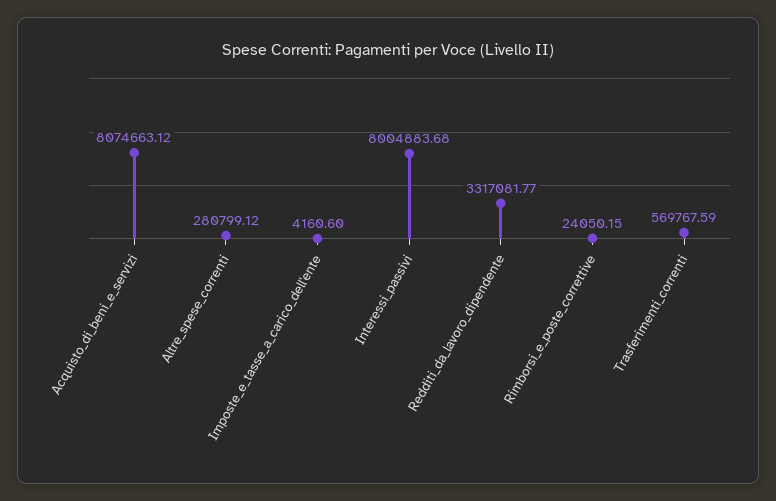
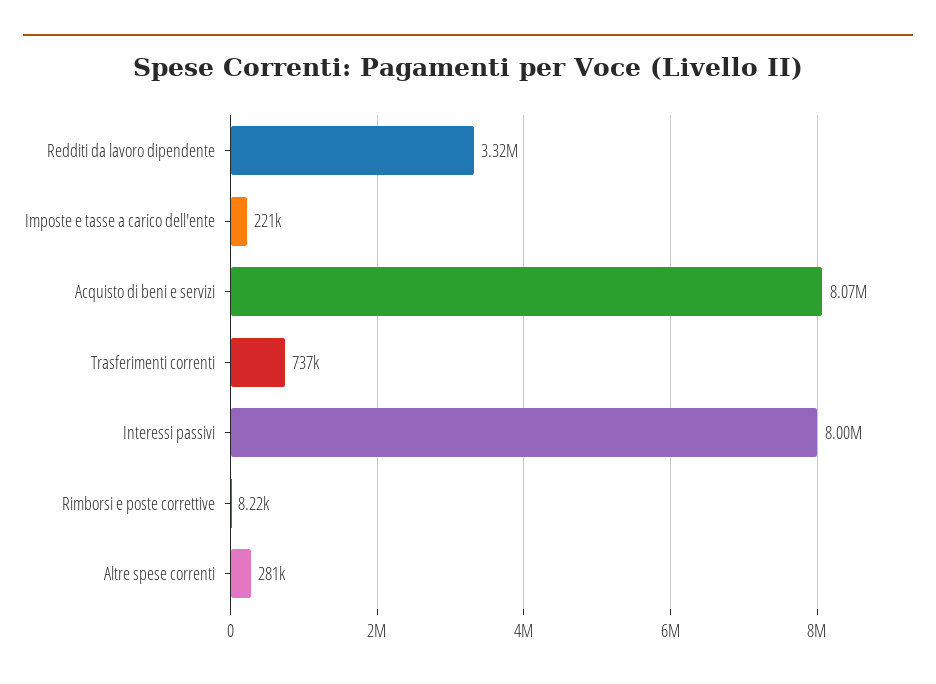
Imposte_e_tasse_a_carico_dell'ente: 4160.6 -> 221000
Rimborsi_e_poste_correttive: 24050.15 -> 8220
Trasferimenti_correnti: 569767.59 -> 737000

